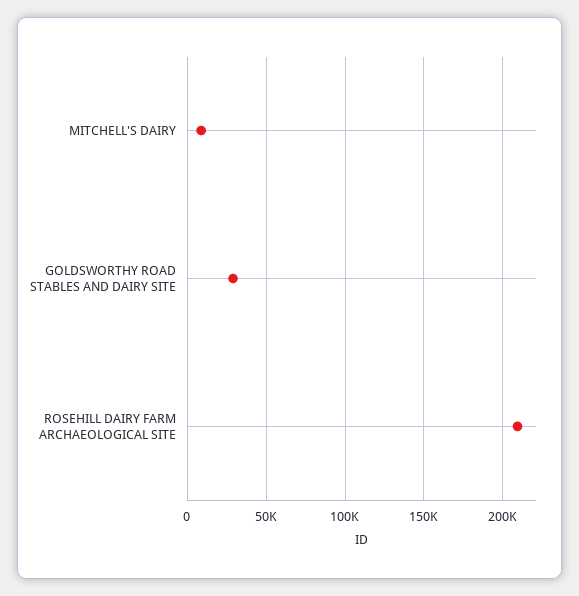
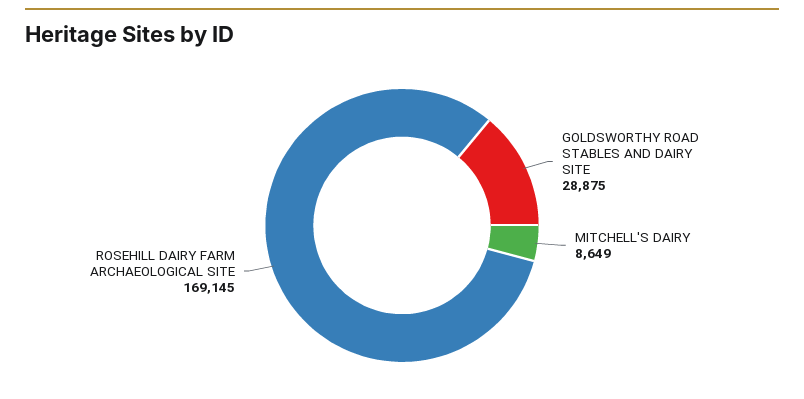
ROSEHILL DAIRY FARM ARCHAEOLOGICAL SITE: 210000 -> 169145

